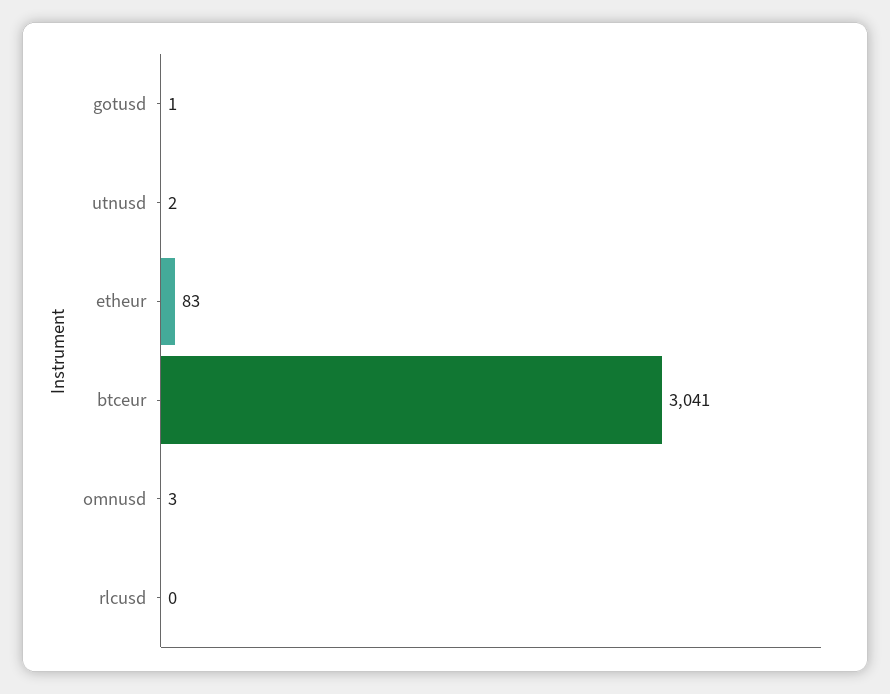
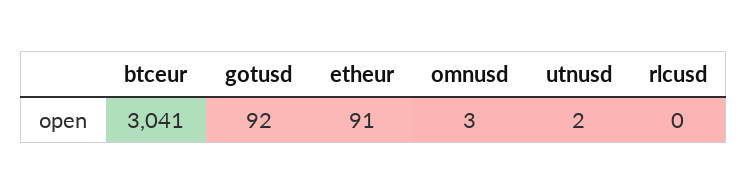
gotusd: 1 -> 92
etheur: 83 -> 91

